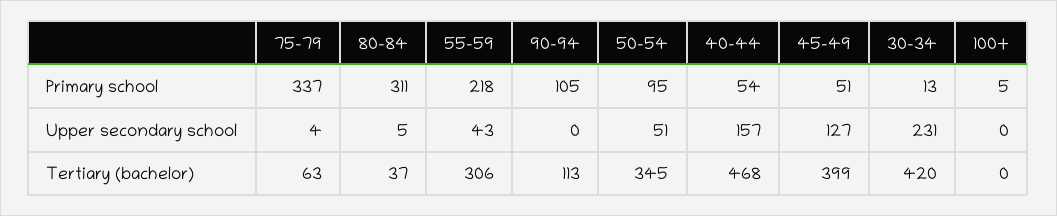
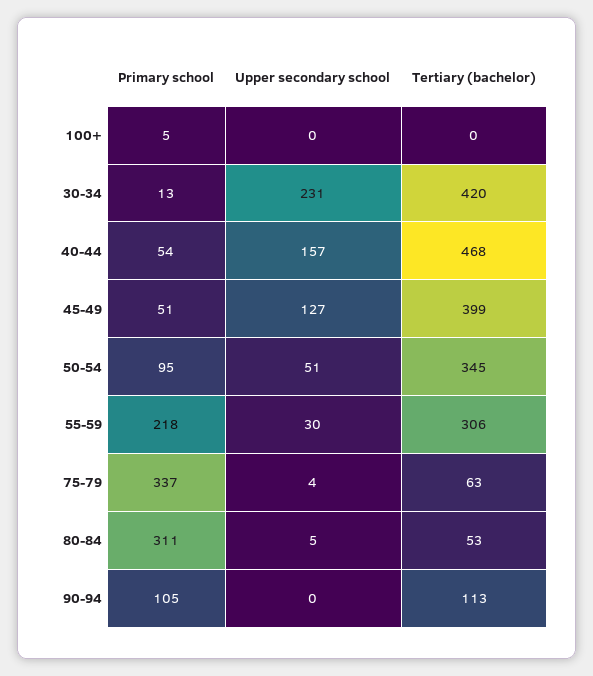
55-59, Upper secondary school: 43 -> 30
80-84, Tertiary (bachelor): 37 -> 53

